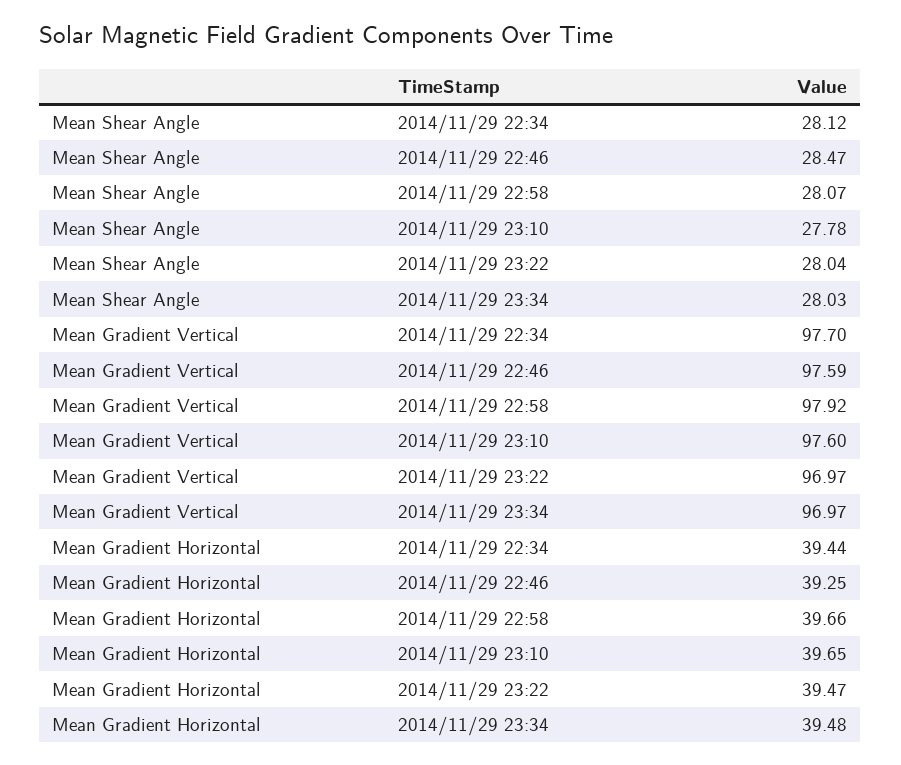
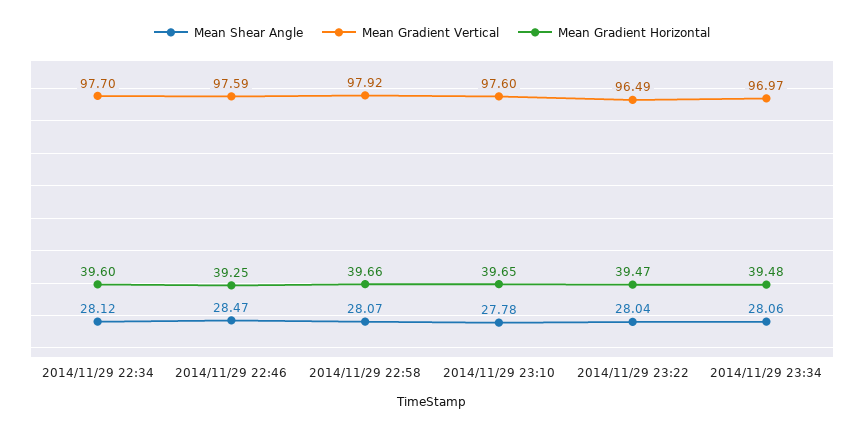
Mean Shear Angle, 2014/11/29 23:34: 28.03 -> 28.06
Mean Gradient Vertical, 2014/11/29 23:22: 96.97 -> 96.49
Mean Gradient Horizontal, 2014/11/29 22:34: 39.44 -> 39.6

